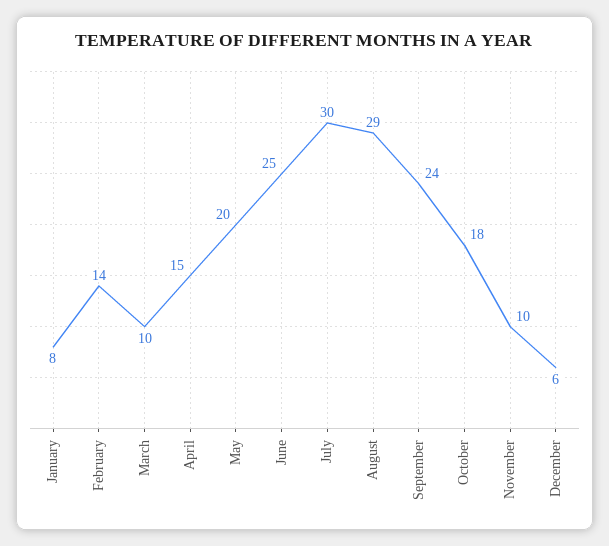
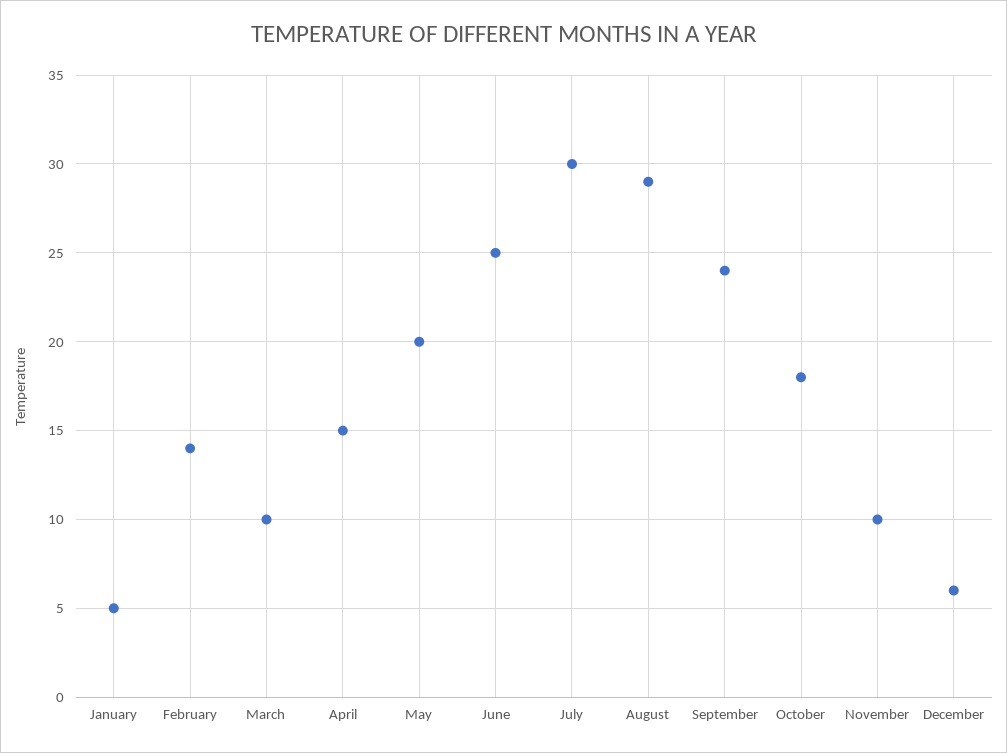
January: 8 -> 5

